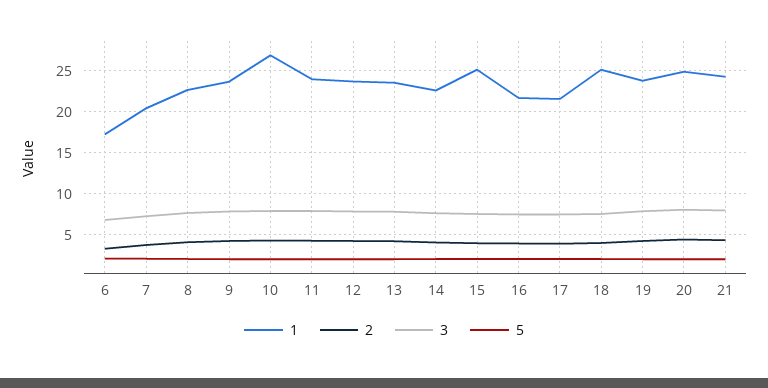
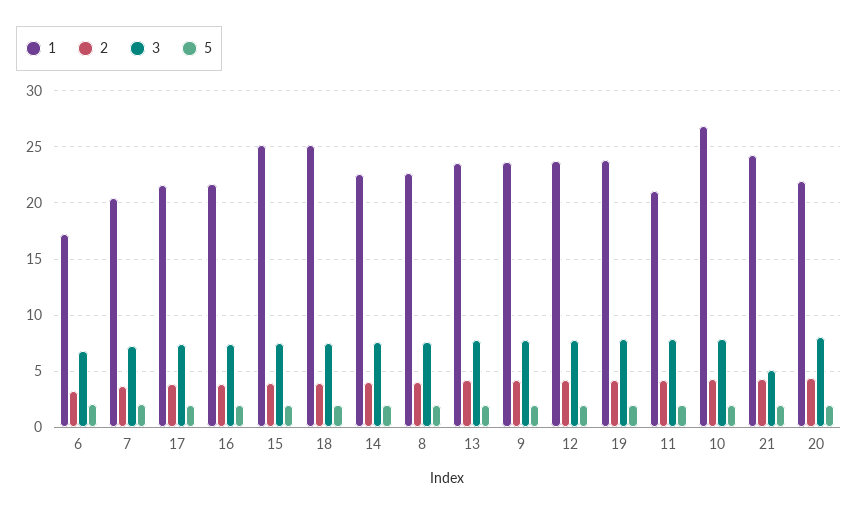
1, 11: 24 -> 21
1, 20: 25 -> 22
3, 21: 8 -> 5

